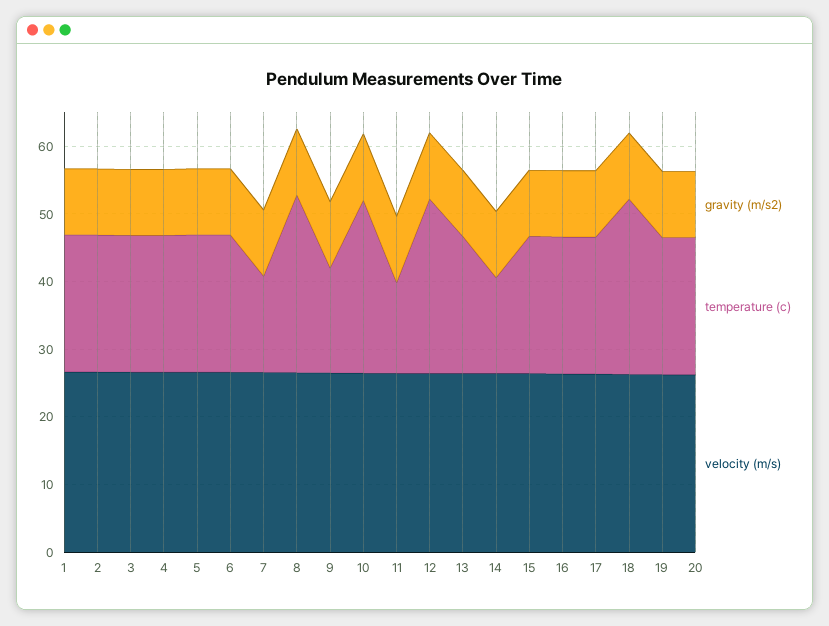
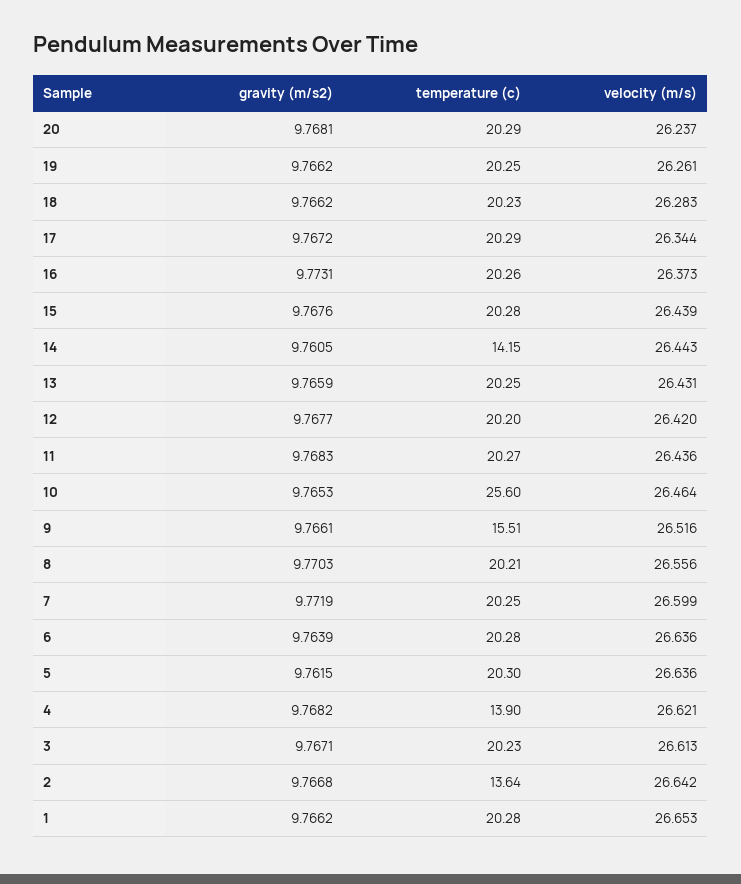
temperature (c), 2: 20 -> 13.64
temperature (c), 4: 20 -> 13.9
temperature (c), 7: 14 -> 20.25
temperature (c), 8: 26 -> 20.21
temperature (c), 11: 14 -> 20.27
temperature (c), 12: 26 -> 20.2
temperature (c), 18: 26 -> 20.23

